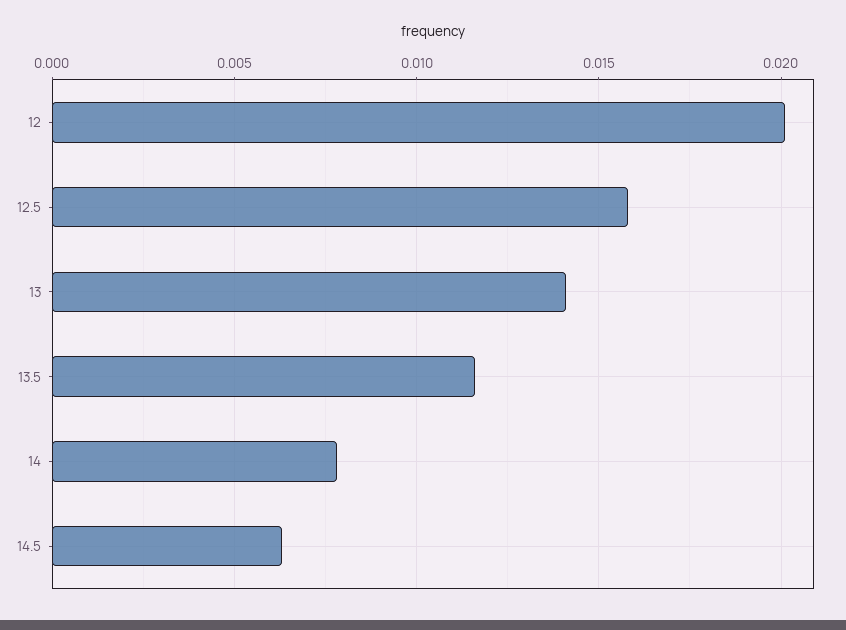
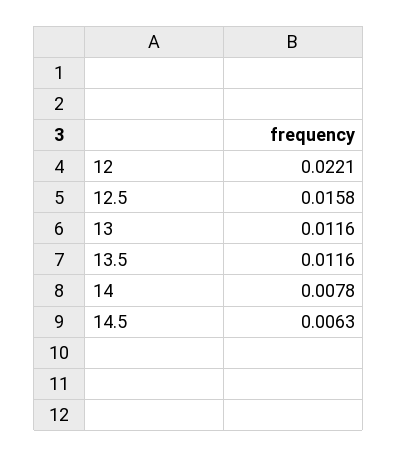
12: 0.02 -> 0.0221
13: 0.014 -> 0.0116

